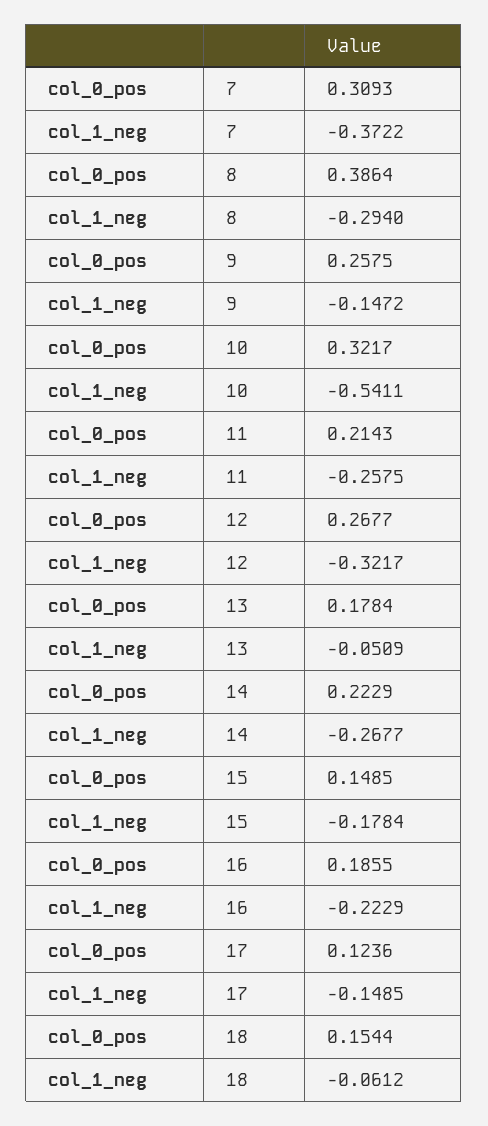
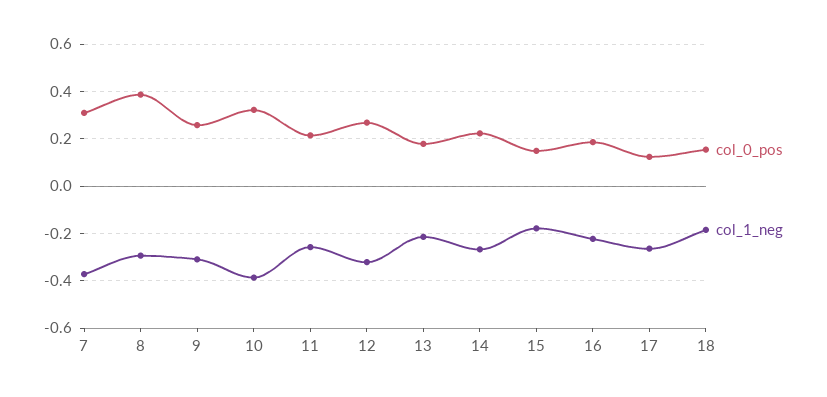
col_1_neg, 9: -0.1472 -> -0.3
col_1_neg, 10: -0.5411 -> -0.4
col_1_neg, 13: -0.0509 -> -0.2
col_1_neg, 17: -0.1485 -> -0.25
col_1_neg, 18: -0.0612 -> -0.2

